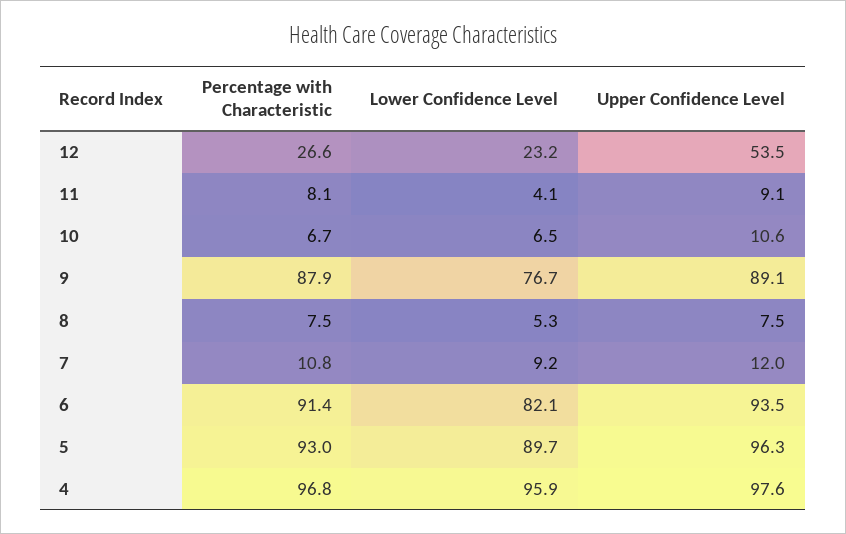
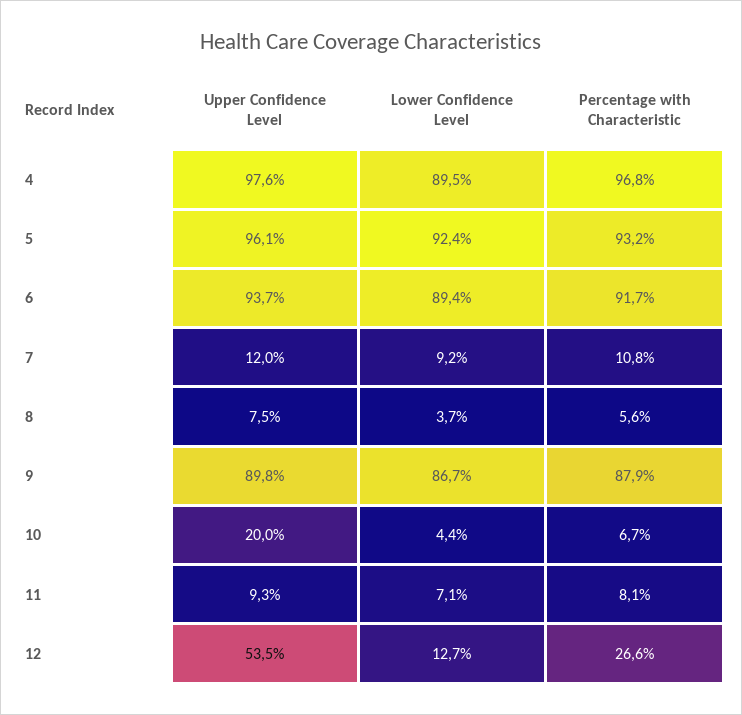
Lower Confidence Level, 12: 23.2 -> 12.7
Lower Confidence Level, 11: 4.1 -> 7.1
Upper Confidence Level, 11: 9.1 -> 9.3
Lower Confidence Level, 10: 6.5 -> 4.4
Upper Confidence Level, 10: 10.6 -> 20
Lower Confidence Level, 9: 76.7 -> 86.7
Upper Confidence Level, 9: 89.1 -> 89.8
Percentage with Characteristic, 8: 7.5 -> 5.6
Lower Confidence Level, 8: 5.3 -> 3.7
Percentage with Characteristic, 6: 91.4 -> 91.7
Lower Confidence Level, 6: 82.1 -> 89.4
Upper Confidence Level, 6: 93.5 -> 93.7
Percentage with Characteristic, 5: 93 -> 93.2
Lower Confidence Level, 5: 89.7 -> 92.4
Upper Confidence Level, 5: 96.3 -> 96.1
Lower Confidence Level, 4: 95.9 -> 89.5

